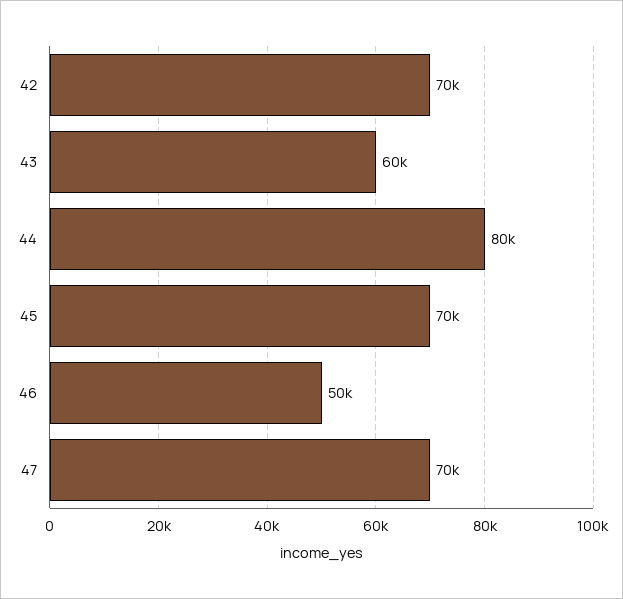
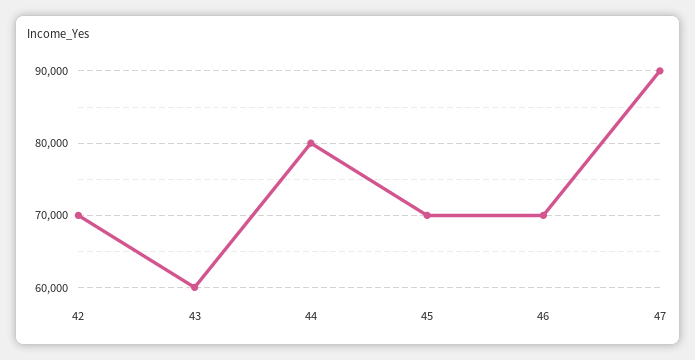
46: 50000 -> 70000
47: 70000 -> 90000

